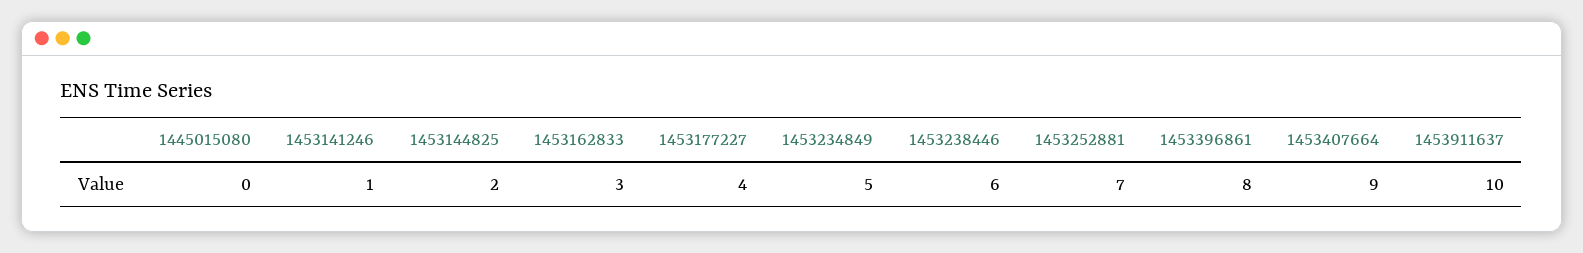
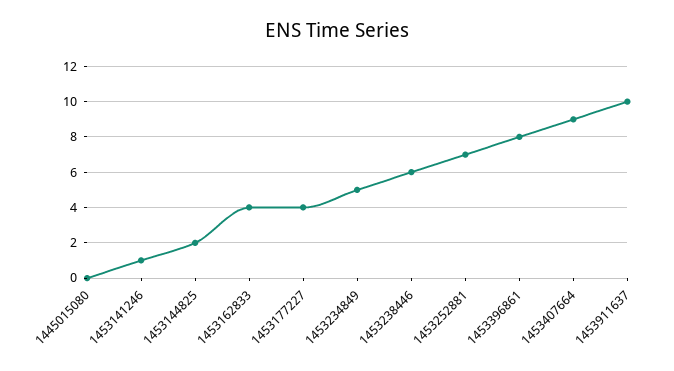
1453162833: 3 -> 4

